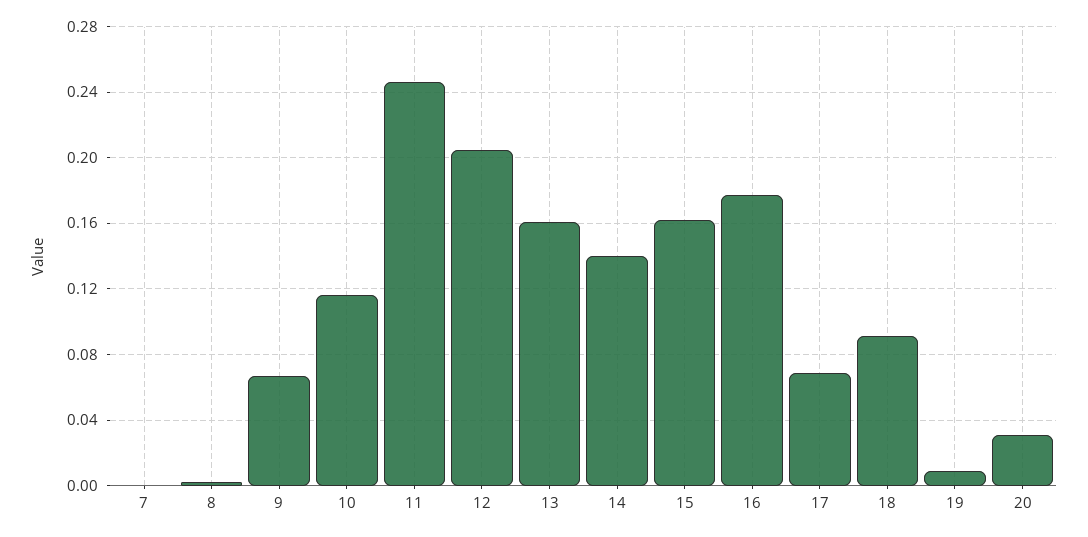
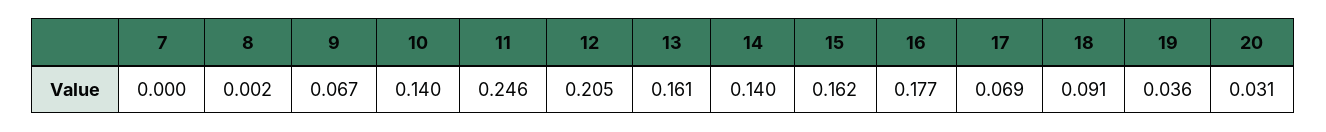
10: 0.115 -> 0.14
19: 0.01 -> 0.036

